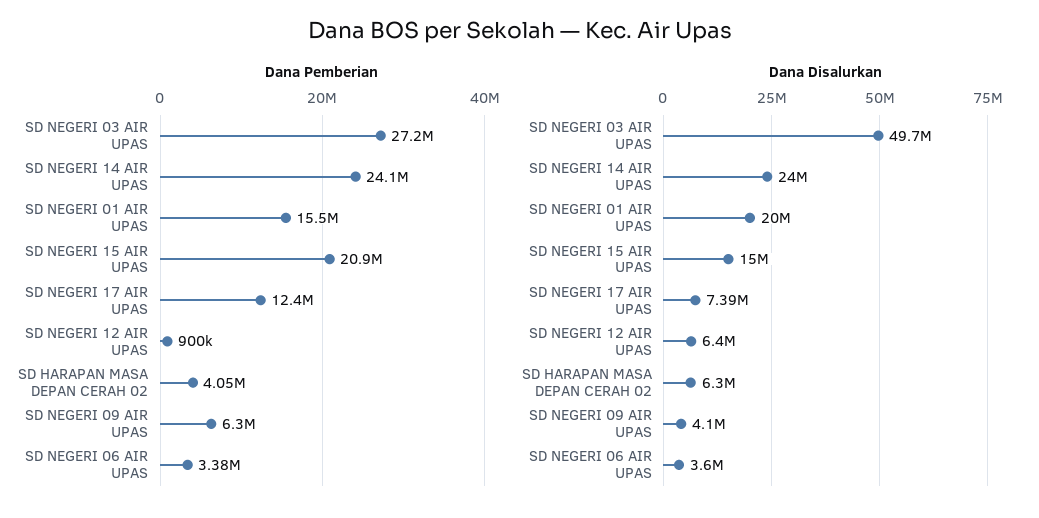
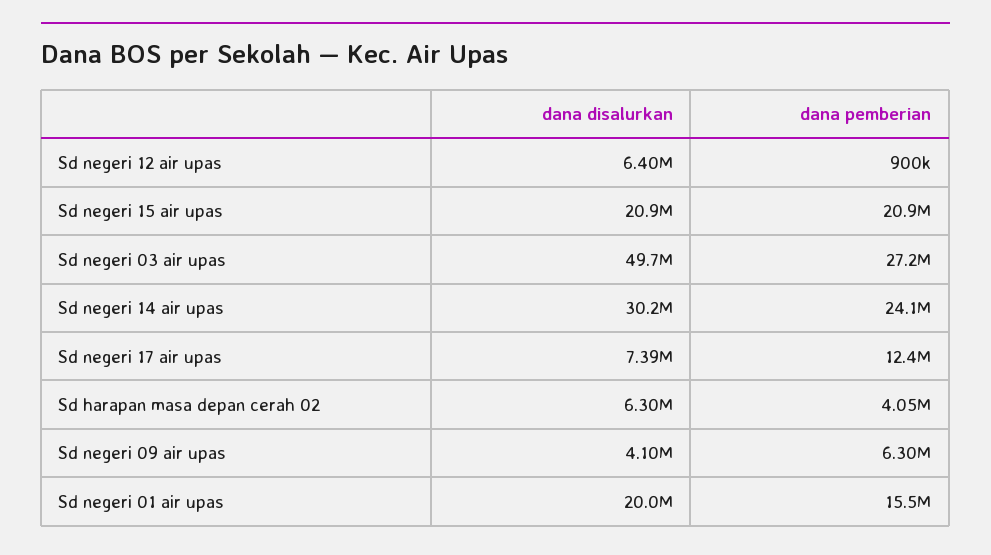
Dana Pemberian, SD NEGERI 06 AIR UPAS: 3380000 -> none
Dana Disalurkan, SD NEGERI 14 AIR UPAS: 24000000 -> 30200000
Dana Disalurkan, SD NEGERI 15 AIR UPAS: 15000000 -> 20900000
Dana Disalurkan, SD NEGERI 06 AIR UPAS: 3600000 -> none

